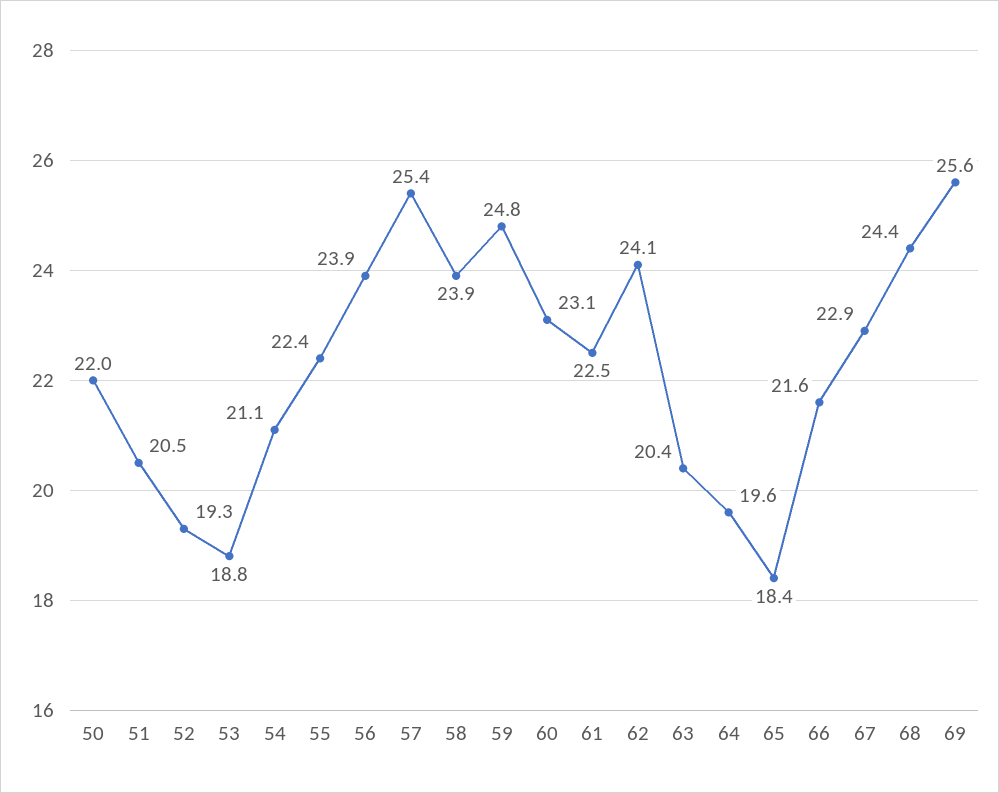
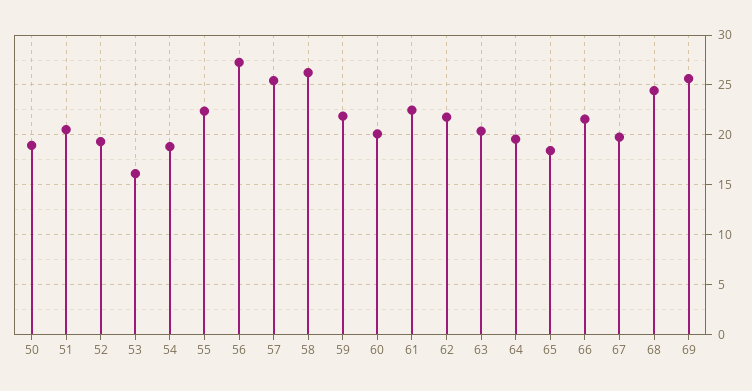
50: 22 -> 19
53: 18.8 -> 16
54: 21.1 -> 19
56: 23.9 -> 27
58: 23.9 -> 26
59: 24.8 -> 22
60: 23.1 -> 20
62: 24.1 -> 22
67: 22.9 -> 20

